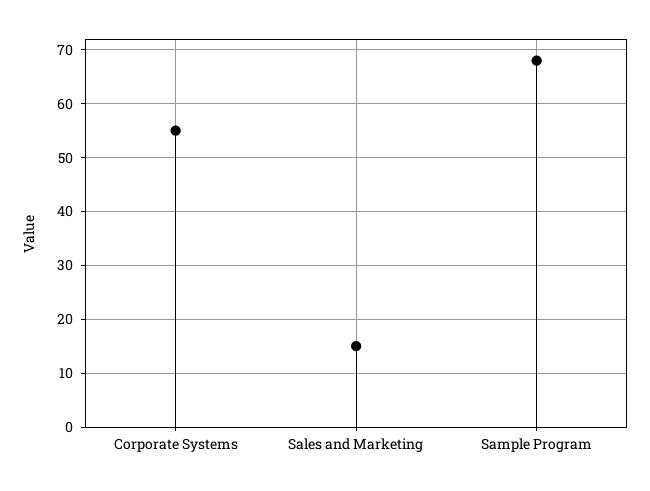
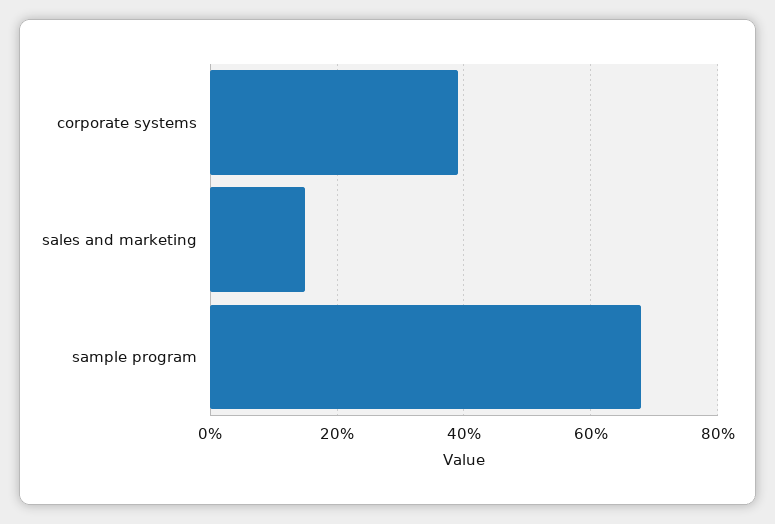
Corporate Systems: 55 -> 40

